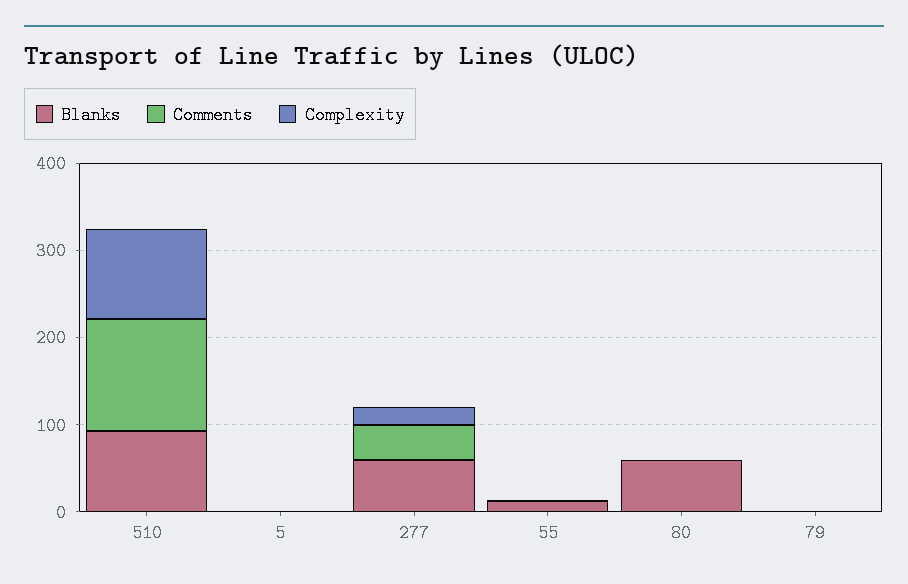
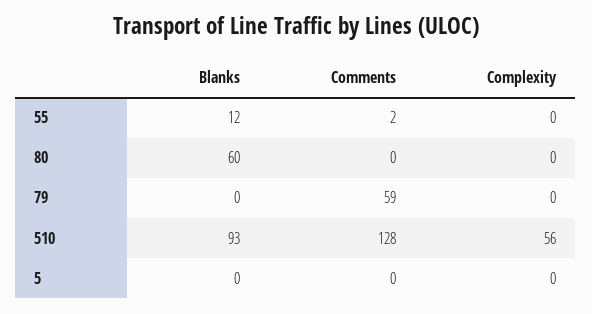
Complexity, 510: 100 -> 56
Blanks, 277: 60 -> none
Comments, 277: 40 -> none
Complexity, 277: 20 -> none
Comments, 79: 0 -> 59

